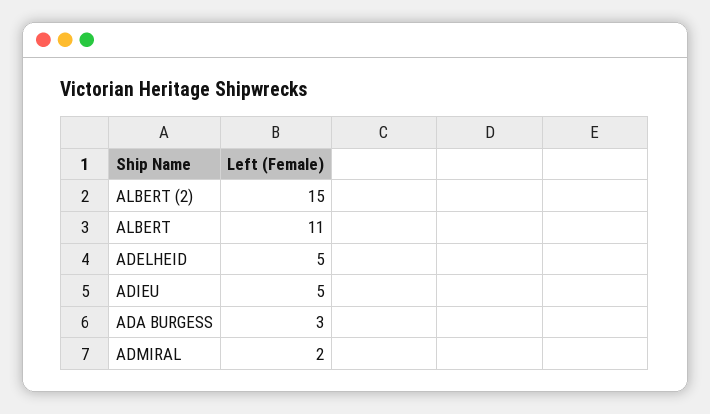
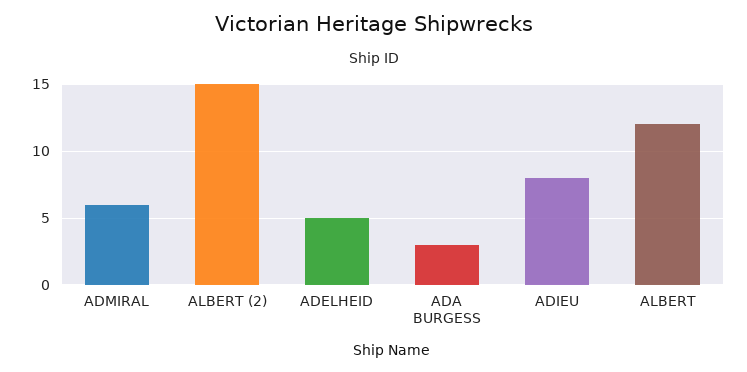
ALBERT: 11 -> 12
ADIEU: 5 -> 8
ADMIRAL: 2 -> 6

